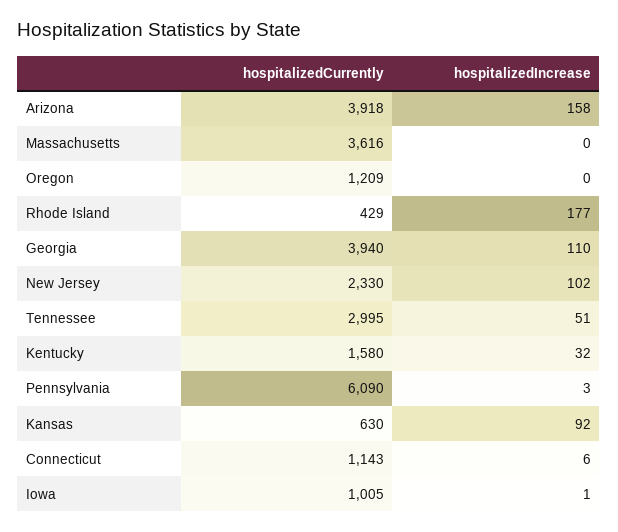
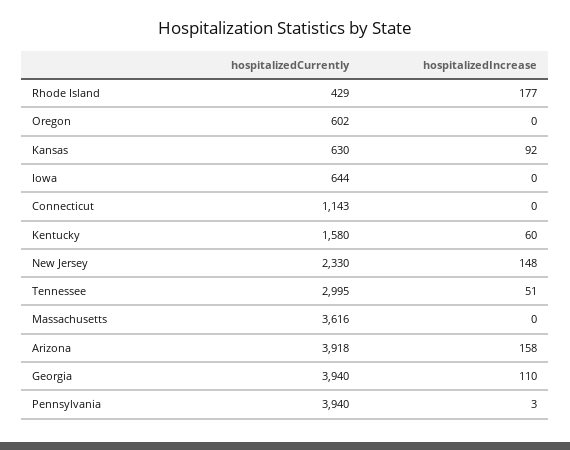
hospitalizedCurrently, Oregon: 1209 -> 602
hospitalizedIncrease, New Jersey: 102 -> 148
hospitalizedIncrease, Kentucky: 32 -> 60
hospitalizedCurrently, Pennsylvania: 6090 -> 3940
hospitalizedIncrease, Connecticut: 6 -> 0
hospitalizedCurrently, Iowa: 1005 -> 644
hospitalizedIncrease, Iowa: 1 -> 0

